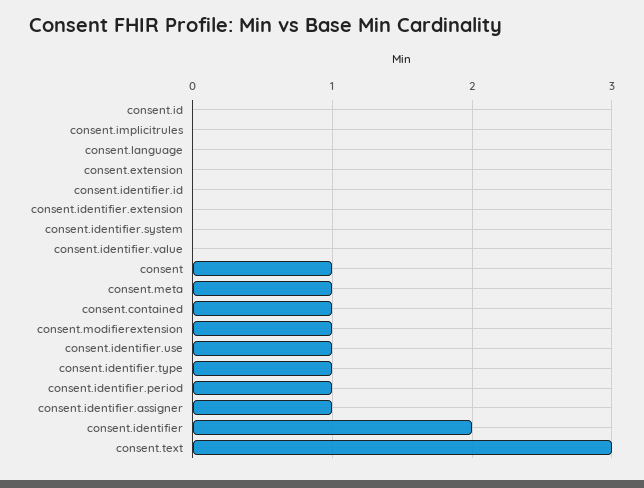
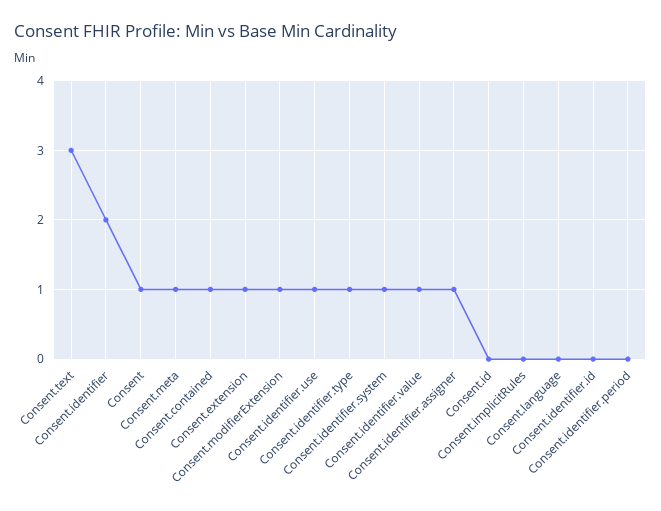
consent.extension: 0 -> 1
consent.identifier.extension: 0 -> none
consent.identifier.system: 0 -> 1
consent.identifier.value: 0 -> 1
consent.identifier.period: 1 -> 0

